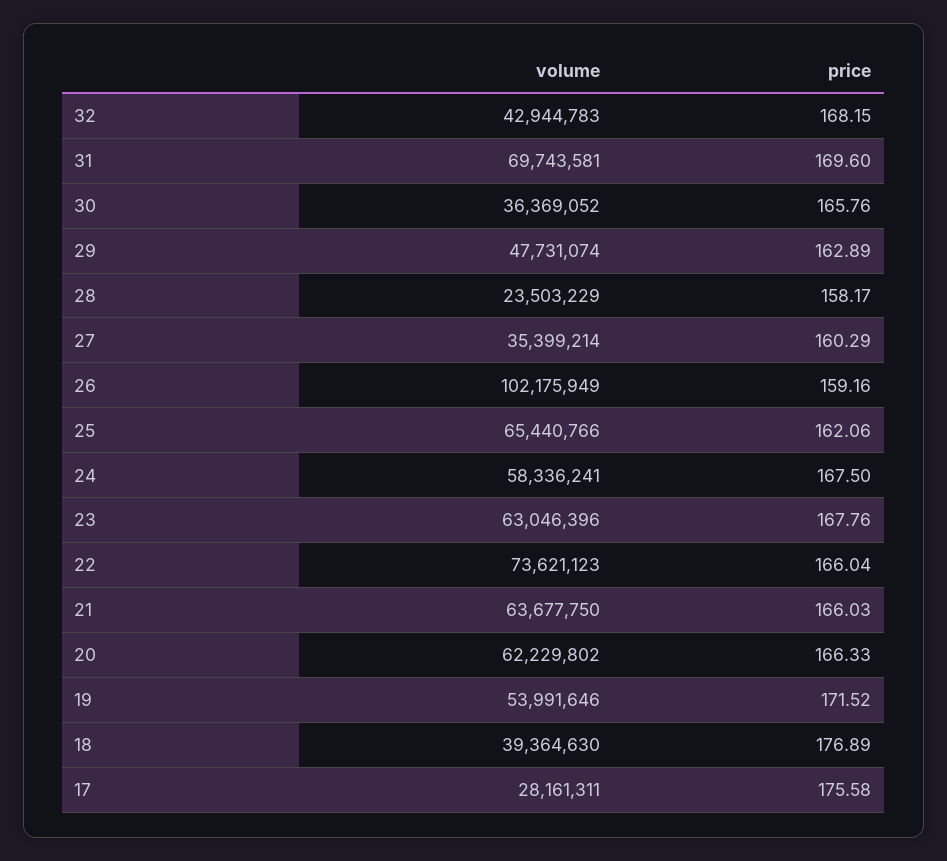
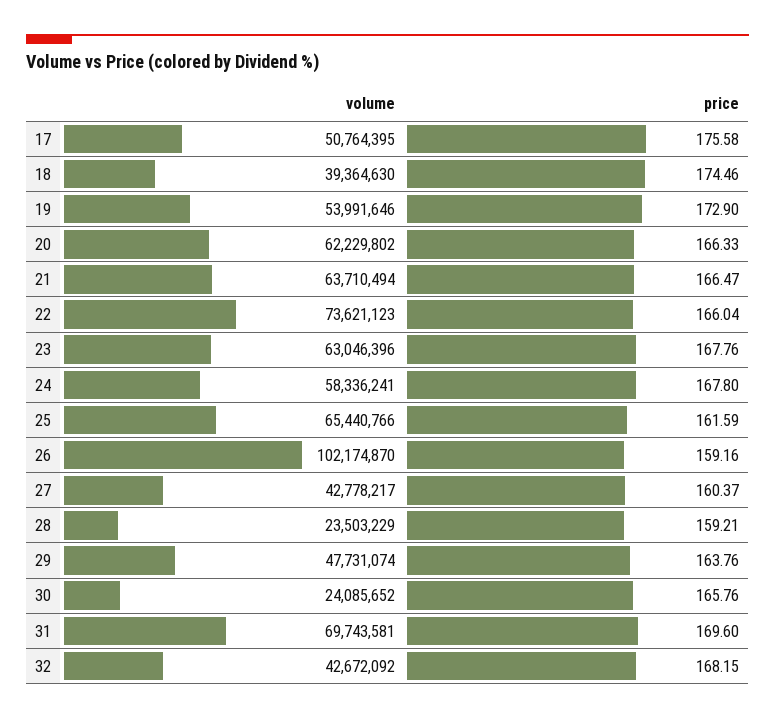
volume, 32: 42944783 -> 42672092
volume, 30: 36369052 -> 24085652
price, 29: 162.89 -> 163.76
price, 28: 158.17 -> 159.21
volume, 27: 35399214 -> 42778217
price, 27: 160.29 -> 160.37
volume, 26: 102175949 -> 102174870
price, 25: 162.06 -> 161.59
price, 24: 167.5 -> 167.8
volume, 21: 63677750 -> 63710494
price, 21: 166.03 -> 166.47
price, 19: 171.52 -> 172.9
price, 18: 176.89 -> 174.46
volume, 17: 28161311 -> 50764395

